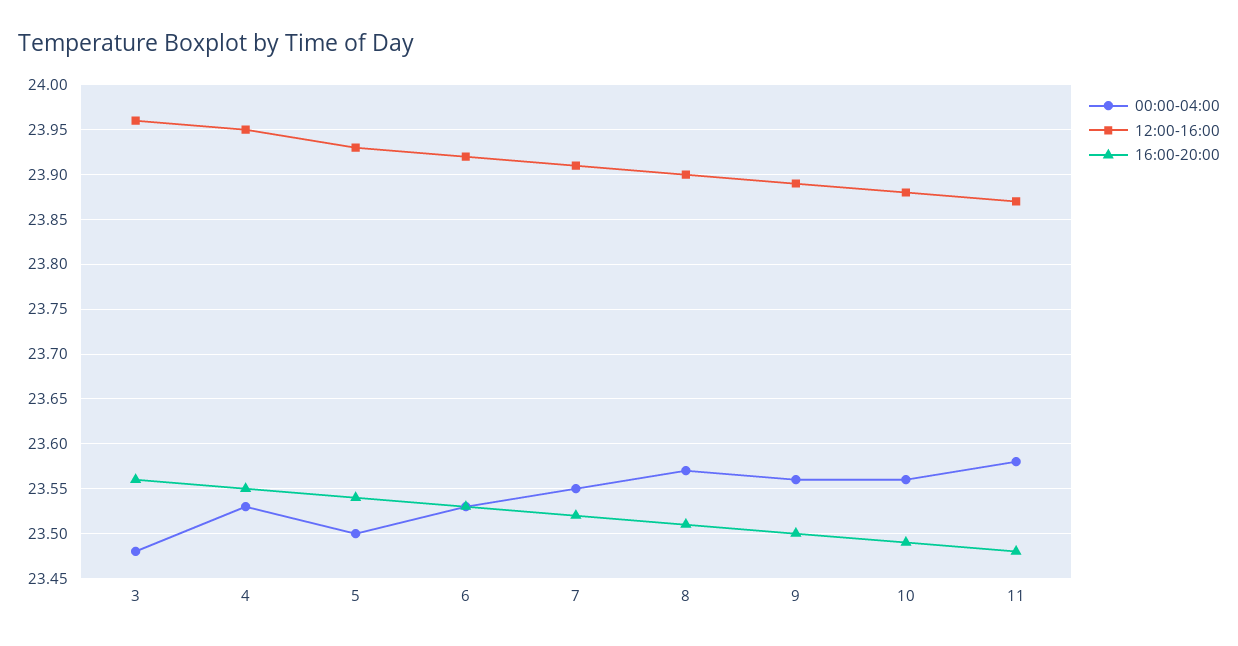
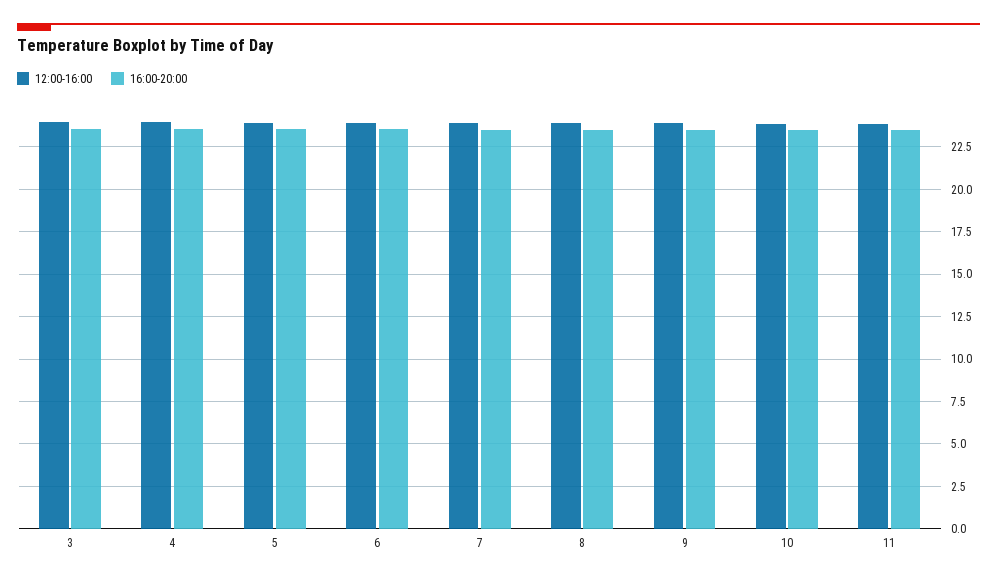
00:00-04:00, 3: 23.48 -> none
00:00-04:00, 4: 23.53 -> none
00:00-04:00, 5: 23.5 -> none
00:00-04:00, 6: 23.53 -> none
00:00-04:00, 7: 23.55 -> none
00:00-04:00, 8: 23.57 -> none
00:00-04:00, 9: 23.56 -> none
00:00-04:00, 10: 23.56 -> none
00:00-04:00, 11: 23.58 -> none

